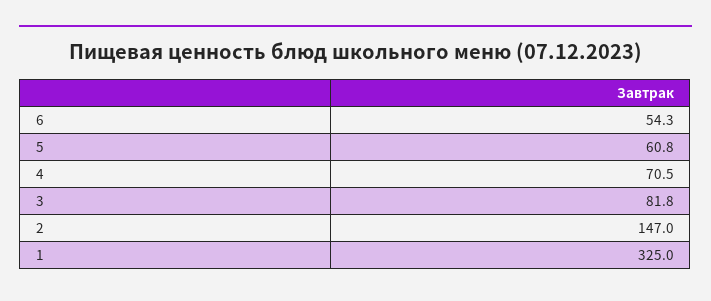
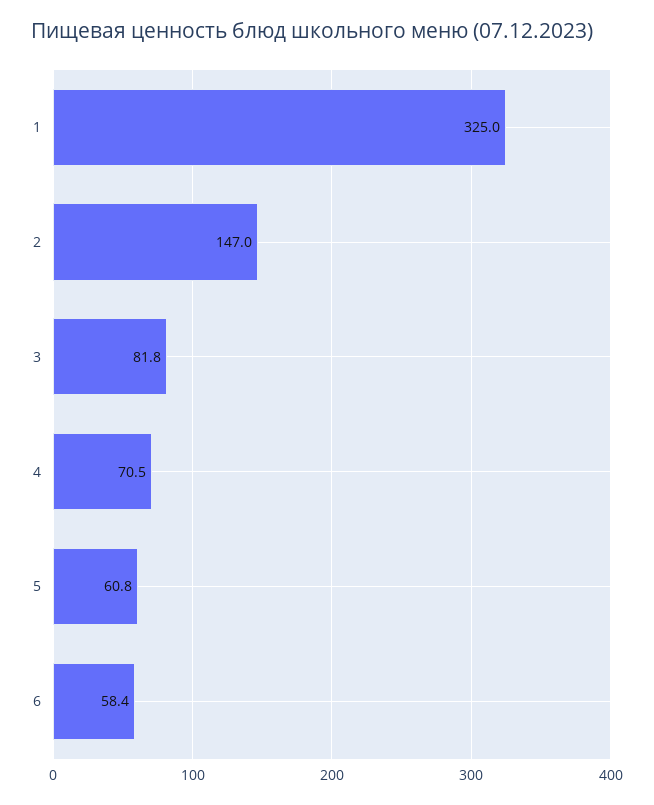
6: 54.3 -> 58.4

